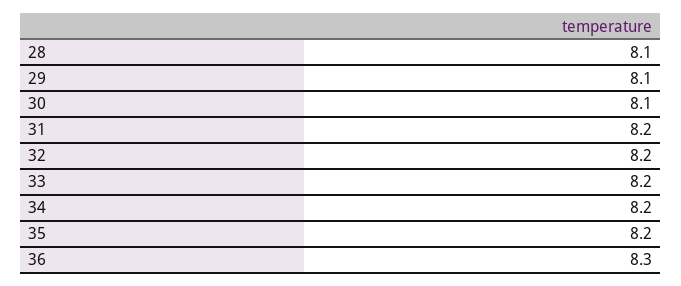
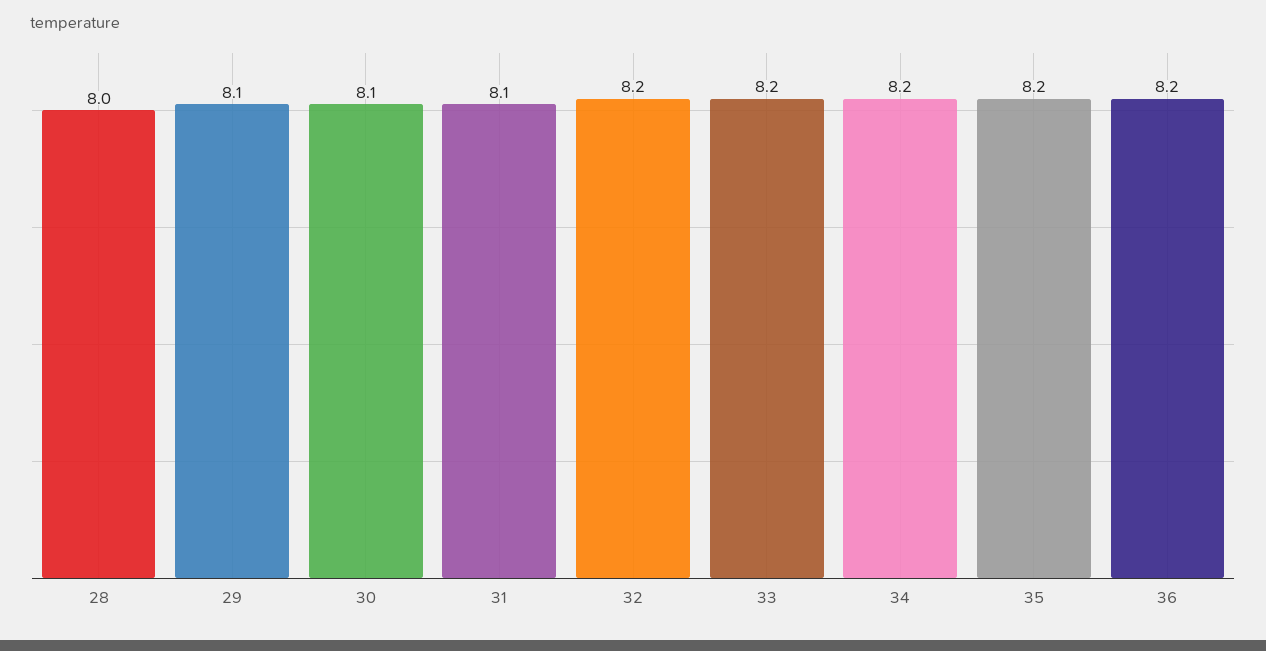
28: 8.1 -> 8
31: 8.2 -> 8.1
36: 8.3 -> 8.2

